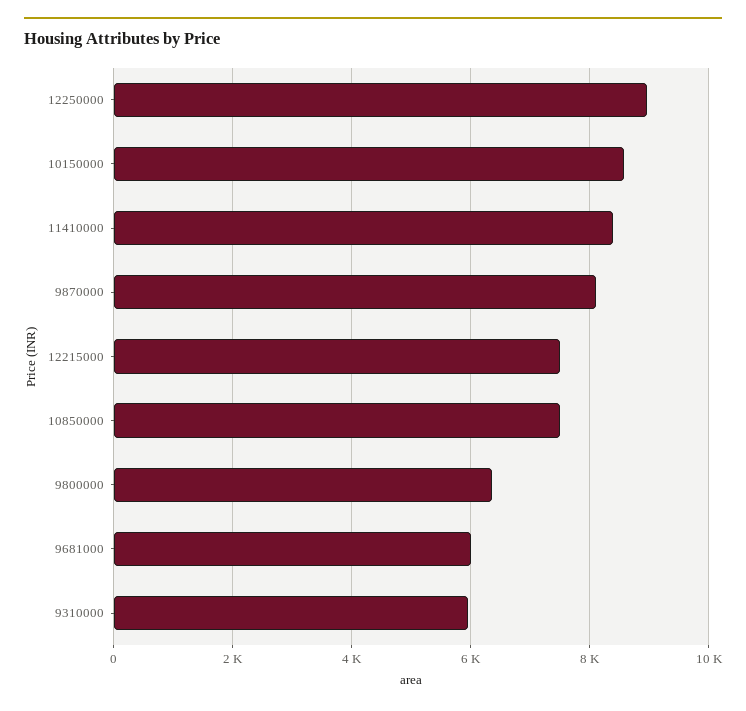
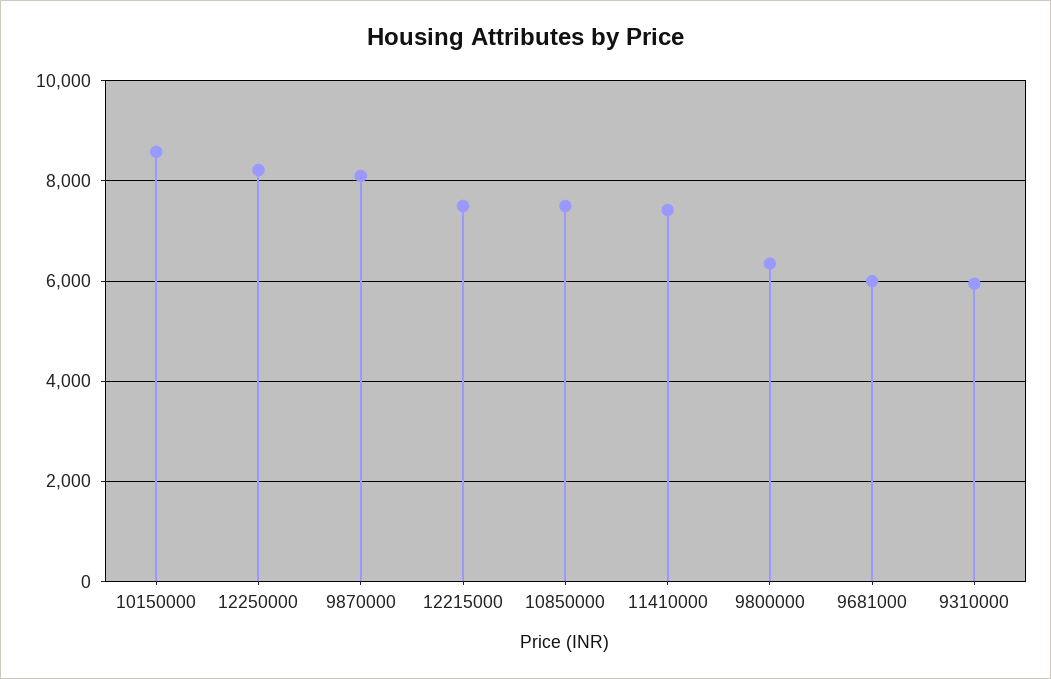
12250000: 9000 -> 8200
11410000: 8400 -> 7400

